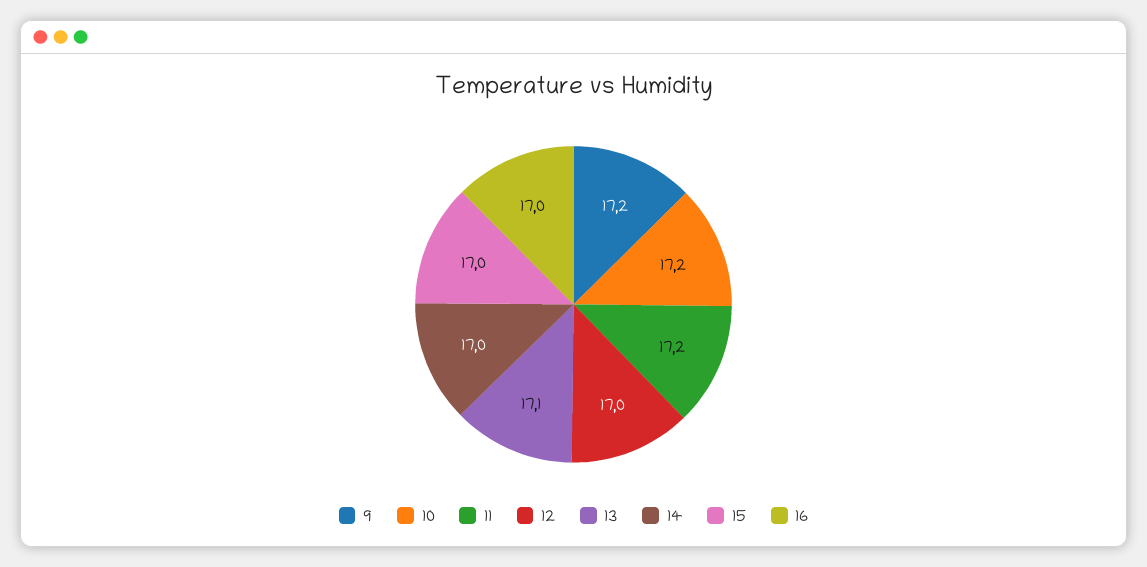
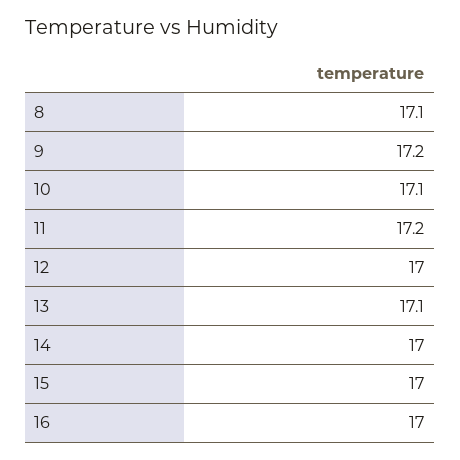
10: 17.2 -> 17.1
8: none -> 17.1

